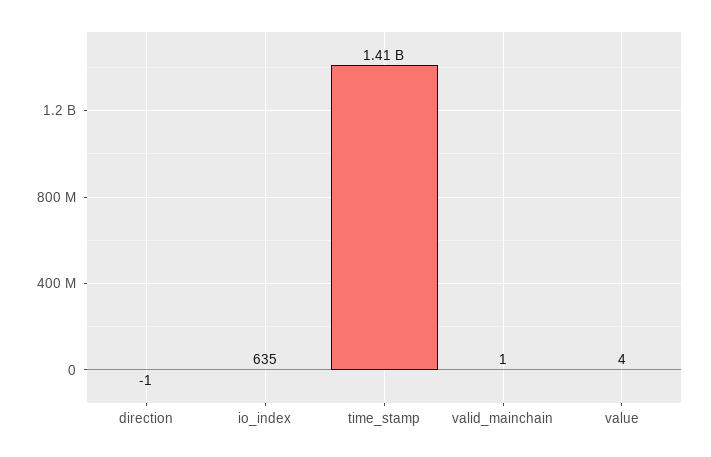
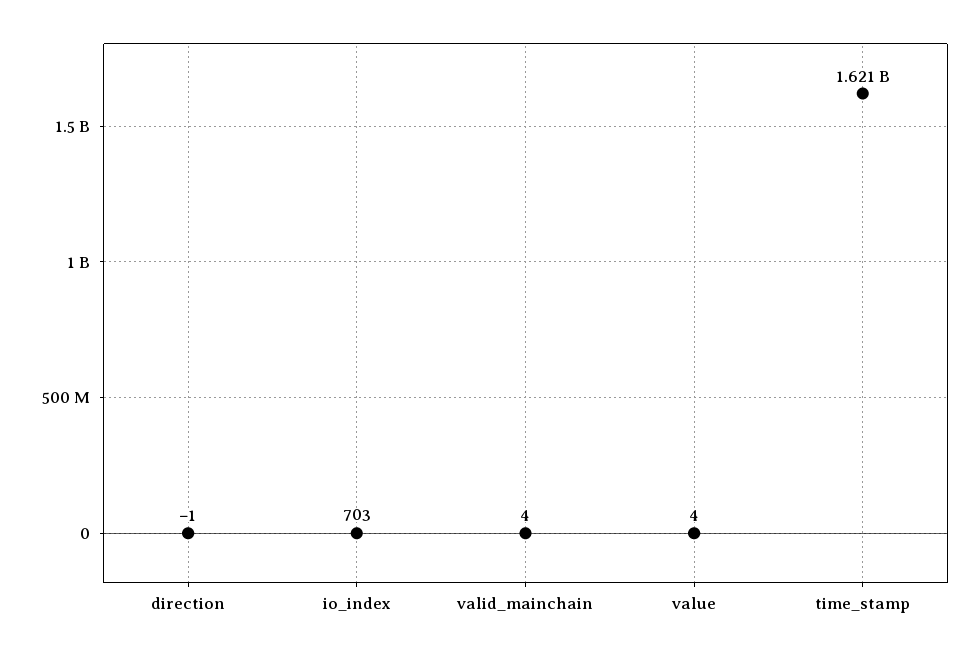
io_index: 635 -> 703
time_stamp: 1410000000 -> 1621000000
valid_mainchain: 1 -> 4

